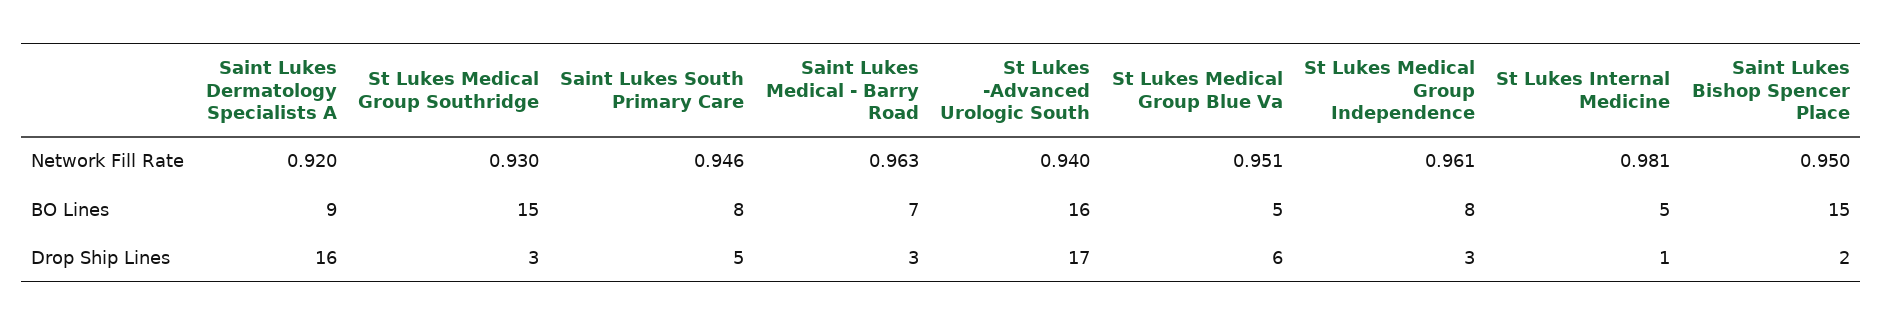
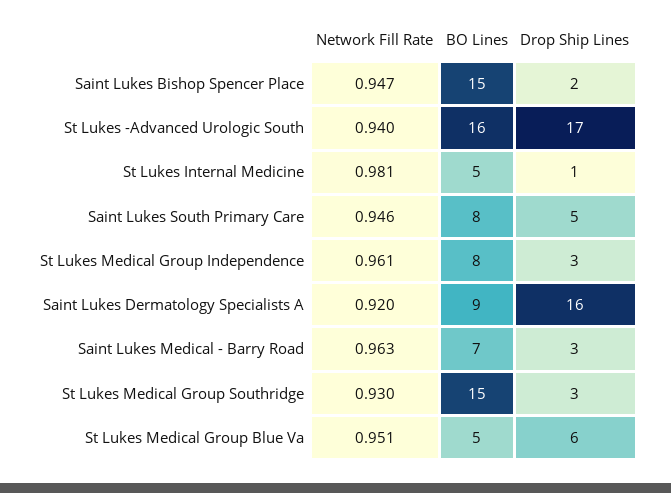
Saint Lukes Bishop Spencer Place, Network Fill Rate: 0.95 -> 0.947

